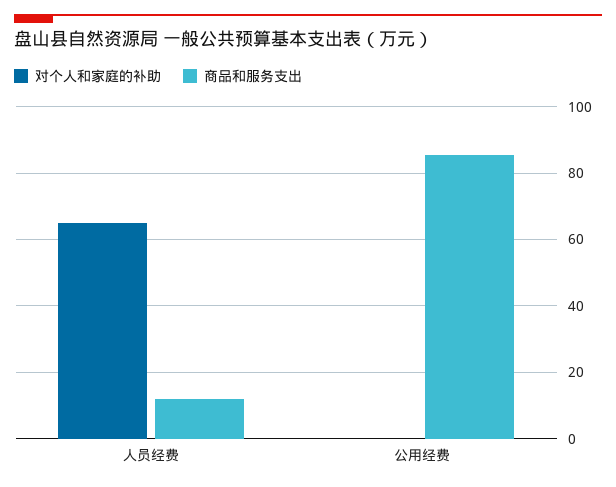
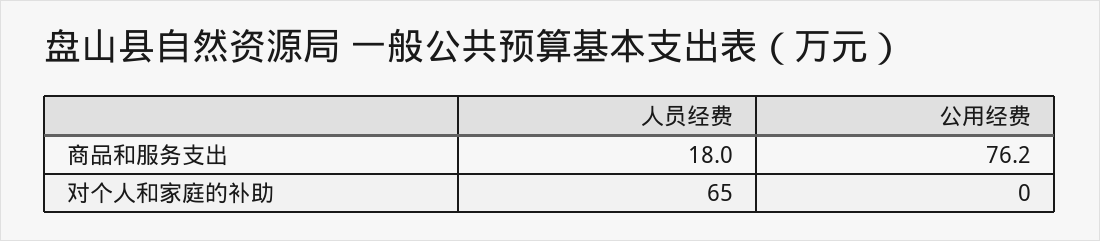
商品和服务支出, 人员经费: 12 -> 18
商品和服务支出, 公用经费: 86 -> 76.2

